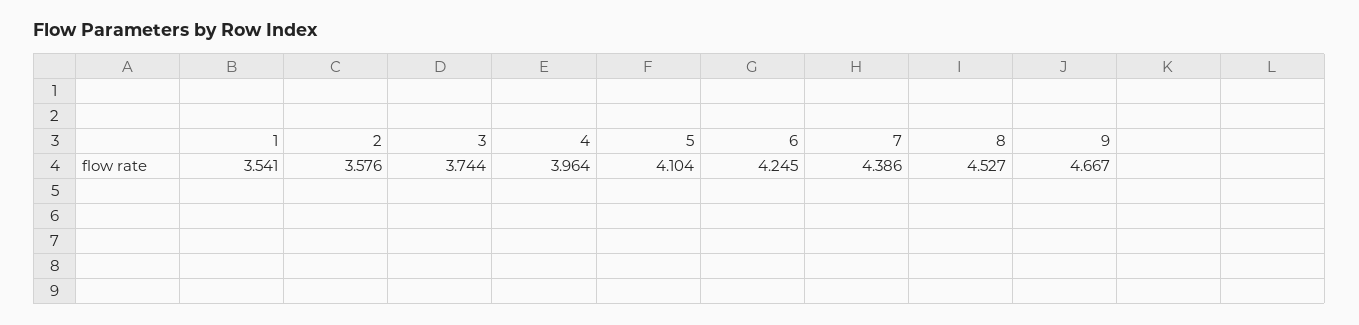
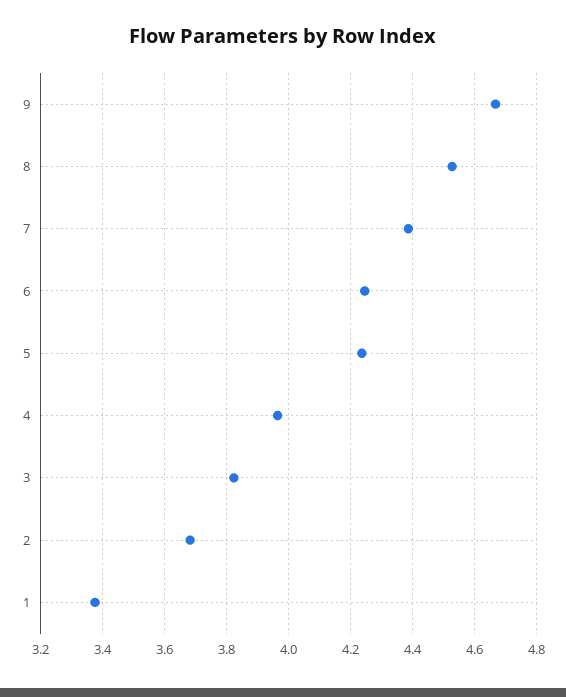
1: 3.541 -> 3.38
2: 3.576 -> 3.68
3: 3.744 -> 3.82
5: 4.104 -> 4.24

